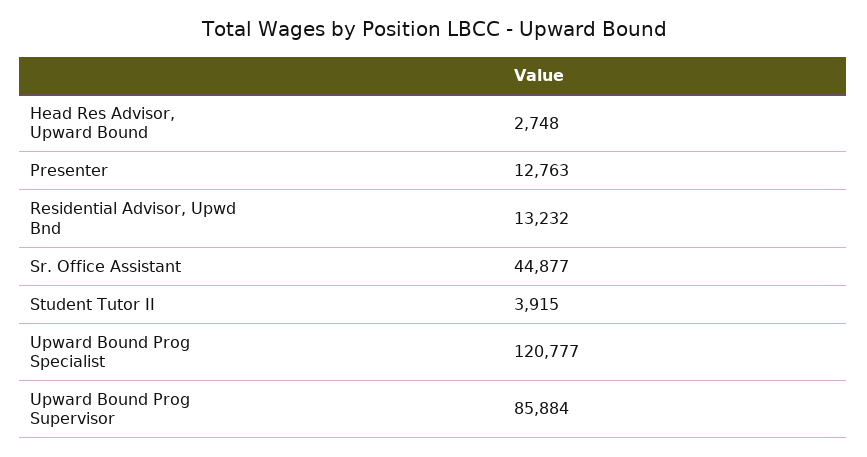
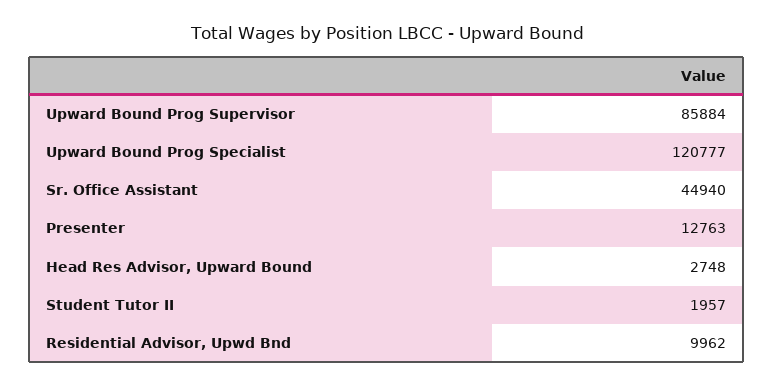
Residential Advisor, Upwd Bnd: 13232 -> 9962
Sr. Office Assistant: 44877 -> 44940
Student Tutor II: 3915 -> 1957

